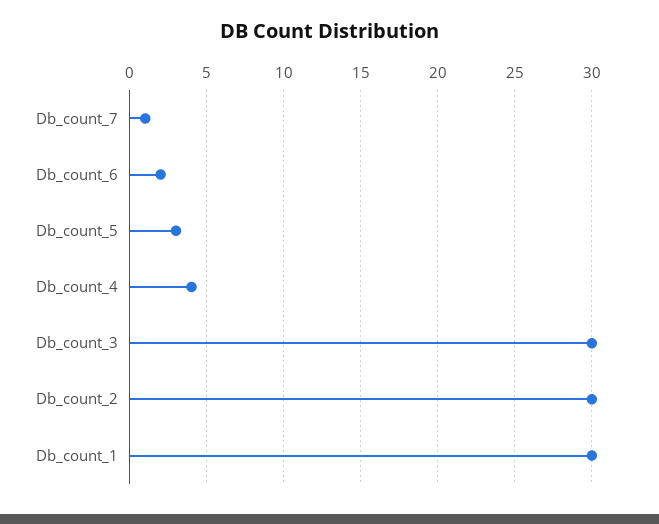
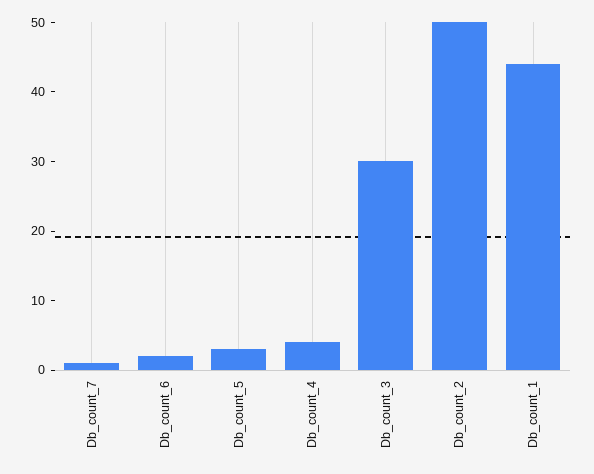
Db_count_2: 30 -> 50
Db_count_1: 30 -> 45

